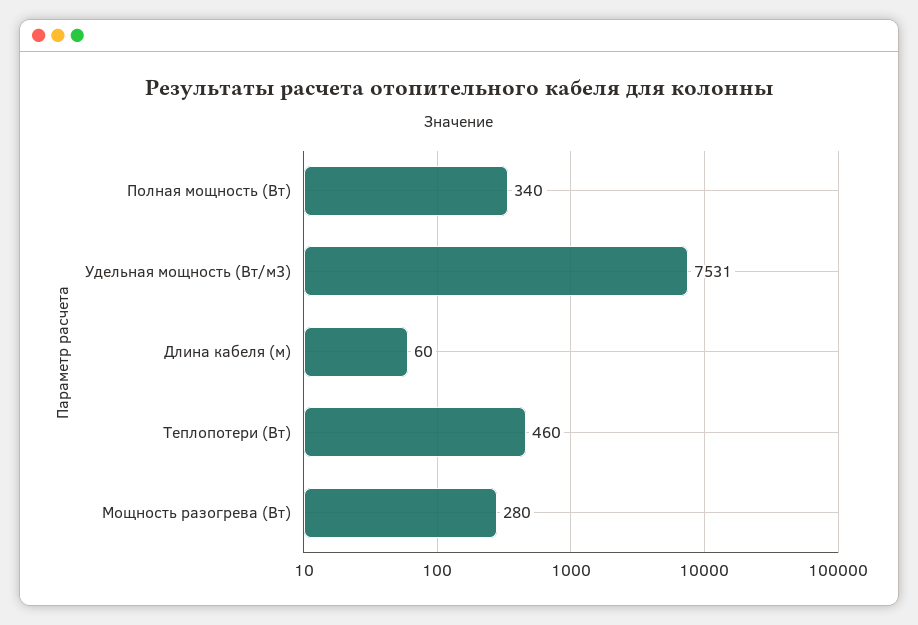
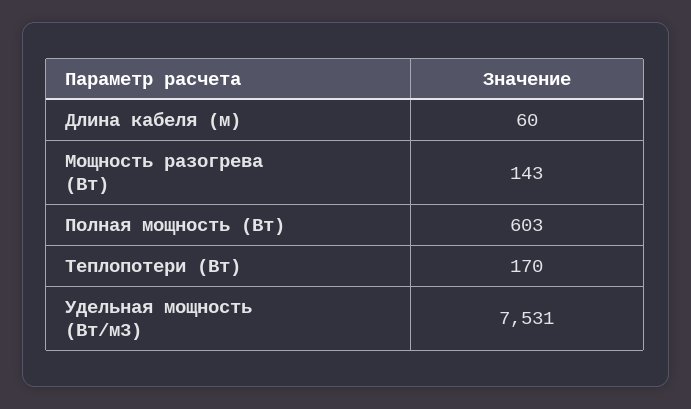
Полная мощность (Вт): 340 -> 603
Теплопотери (Вт): 460 -> 170
Мощность разогрева (Вт): 280 -> 143

